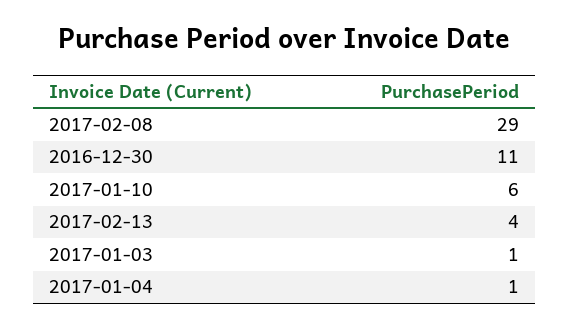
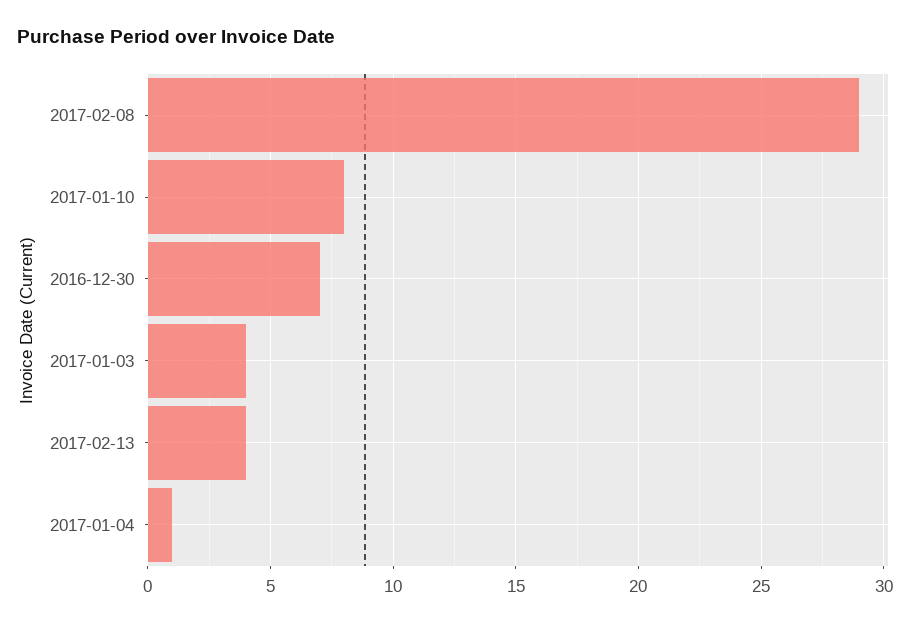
2016-12-30: 11 -> 7
2017-01-10: 6 -> 8
2017-01-03: 1 -> 4

